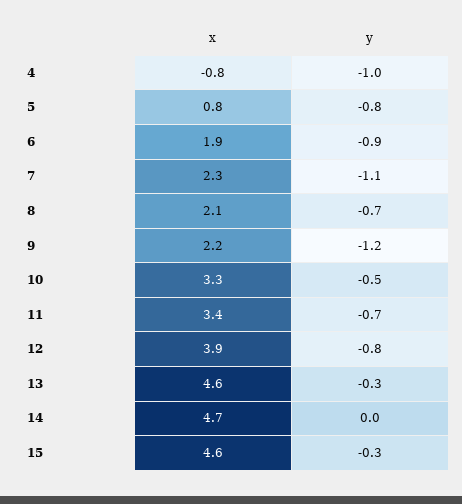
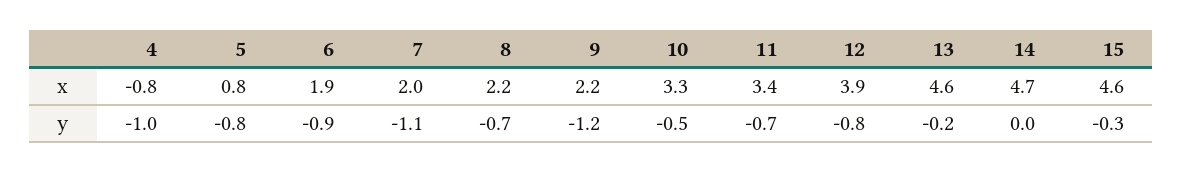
x, 7: 2.3 -> 2
x, 8: 2.1 -> 2.2
y, 13: -0.3 -> -0.2

